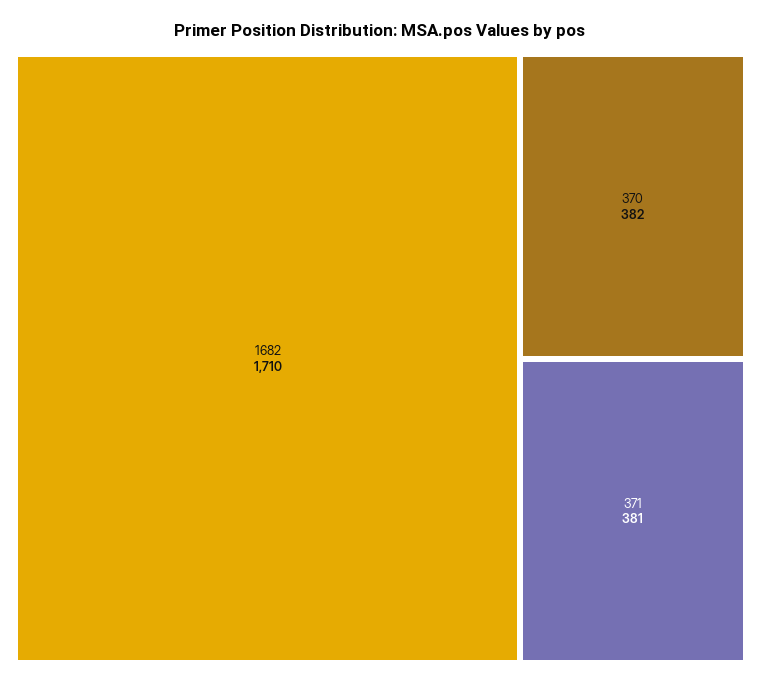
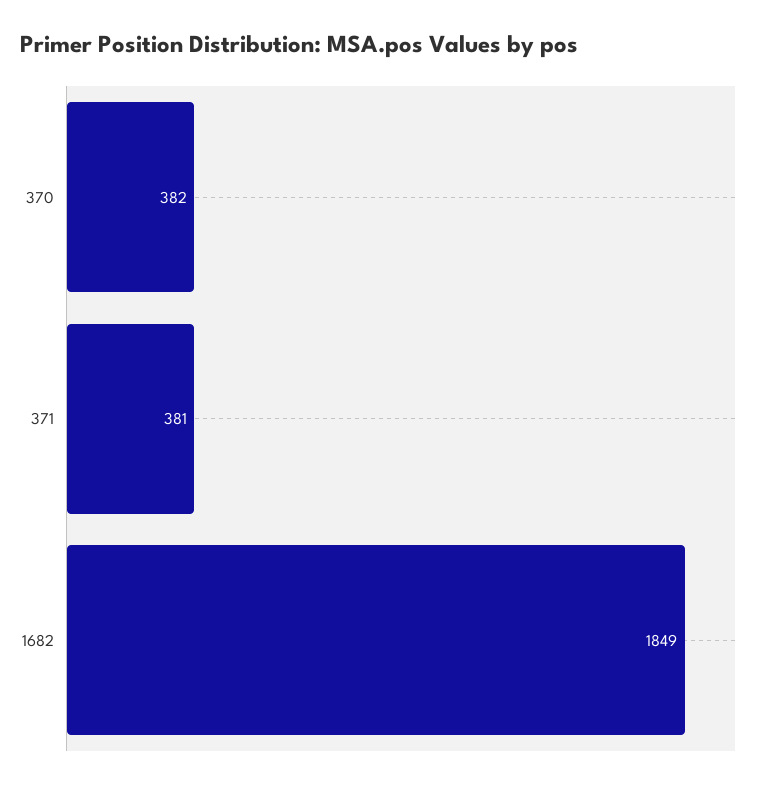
1682: 1710 -> 1849

